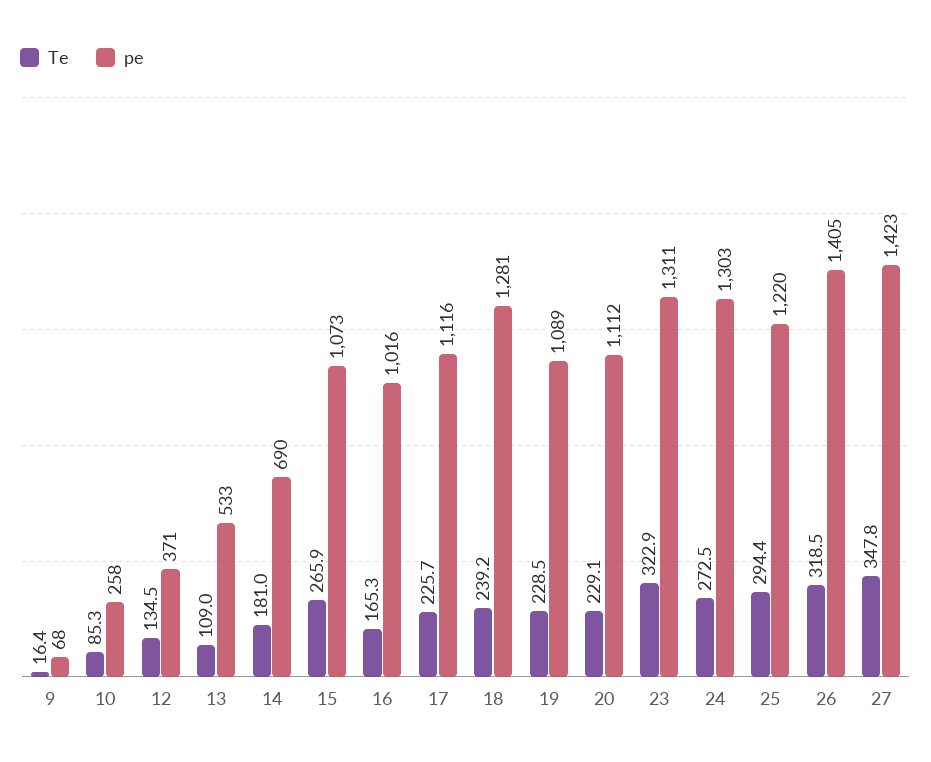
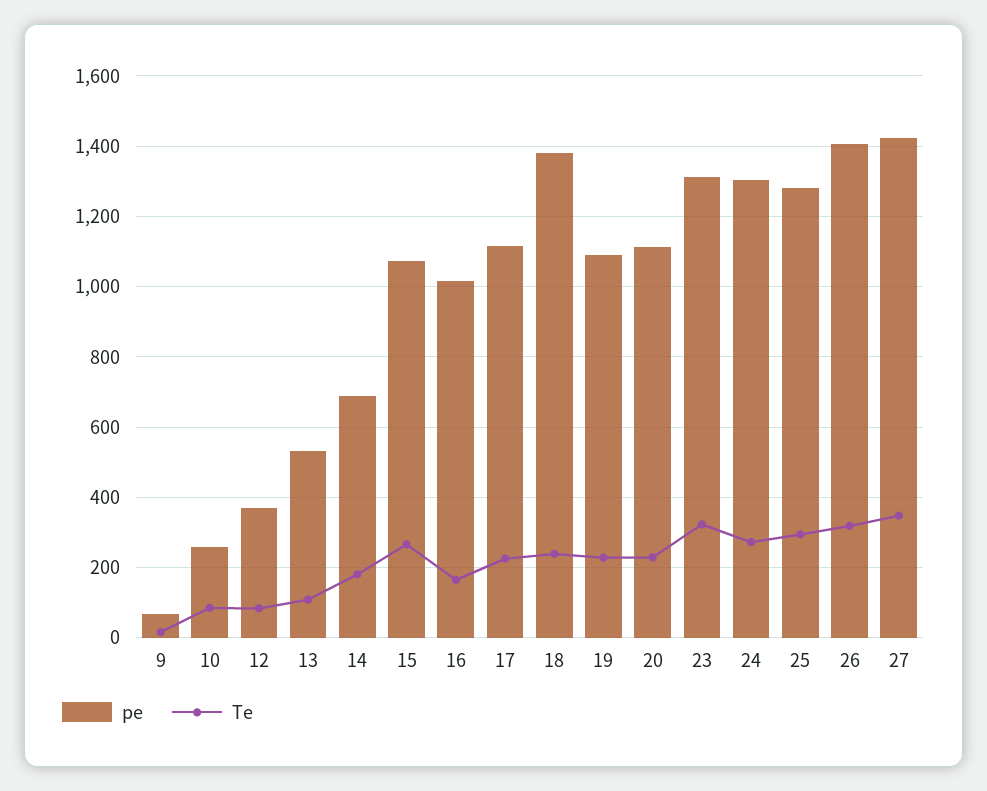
Te, 12: 134.5 -> 80
pe, 18: 1281 -> 1380
pe, 25: 1220 -> 1280

